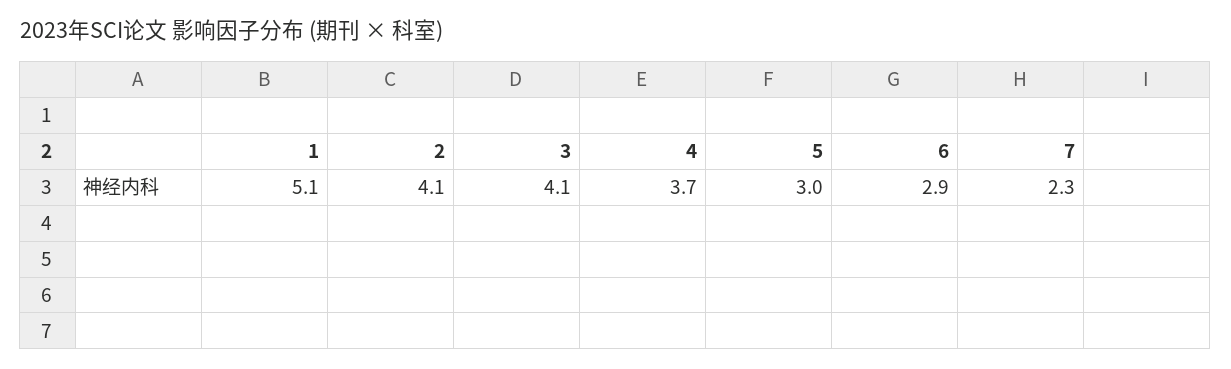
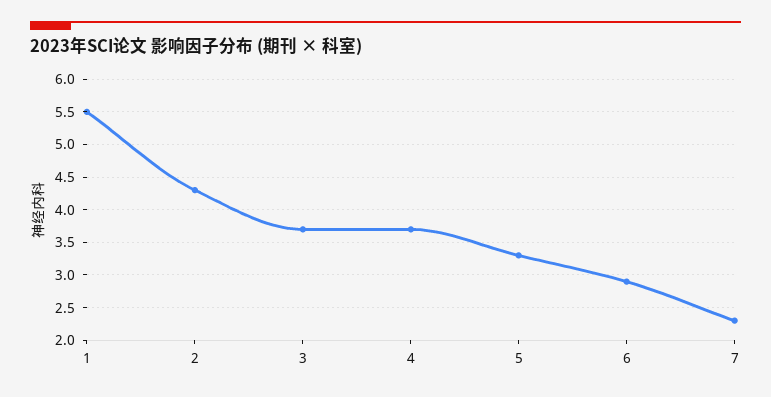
1: 5.1 -> 5.5
2: 4.1 -> 4.3
3: 4.1 -> 3.7
5: 3 -> 3.3

